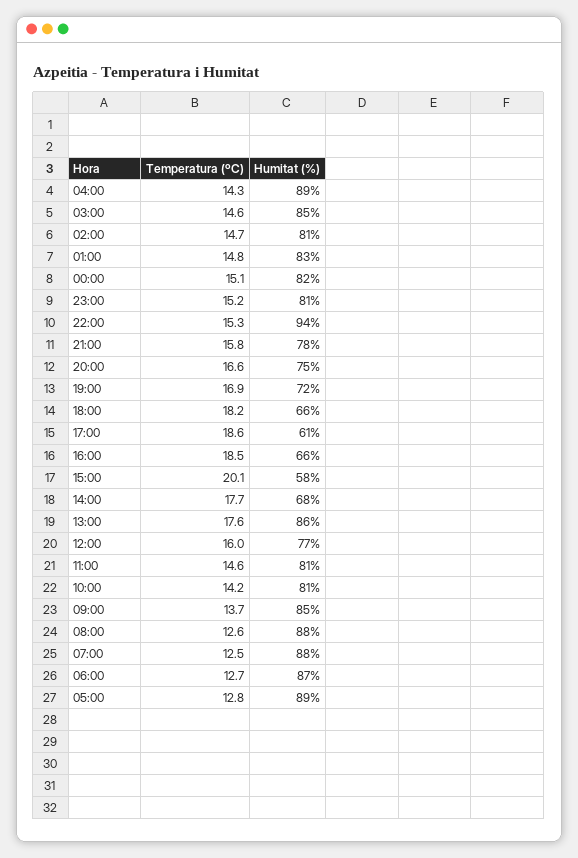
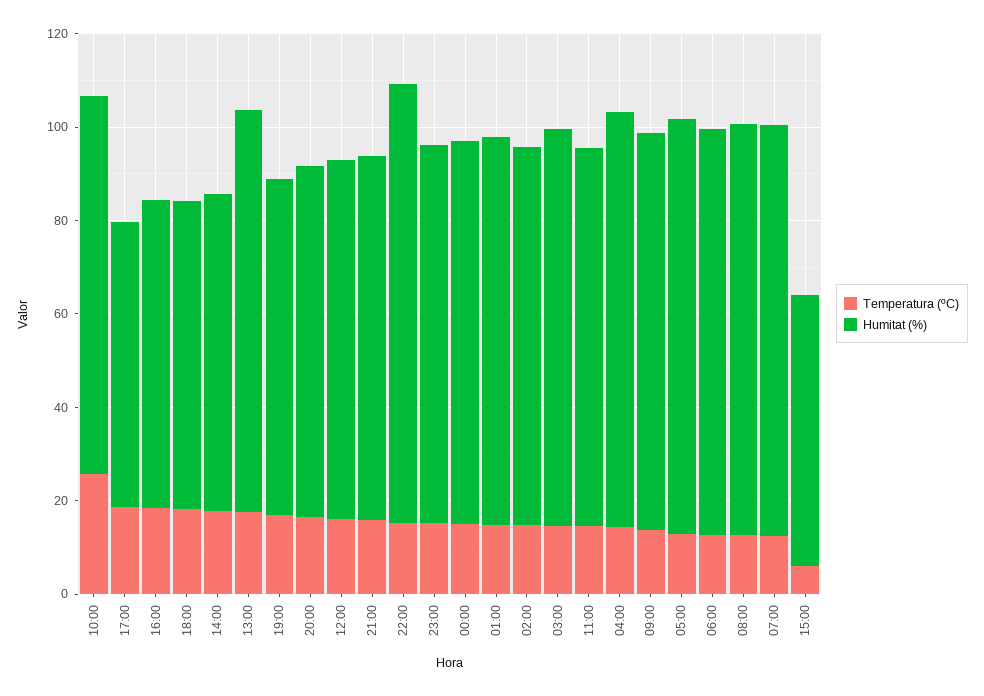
Temperatura (ºC), 15:00: 20.1 -> 5
Temperatura (ºC), 10:00: 14.2 -> 25

